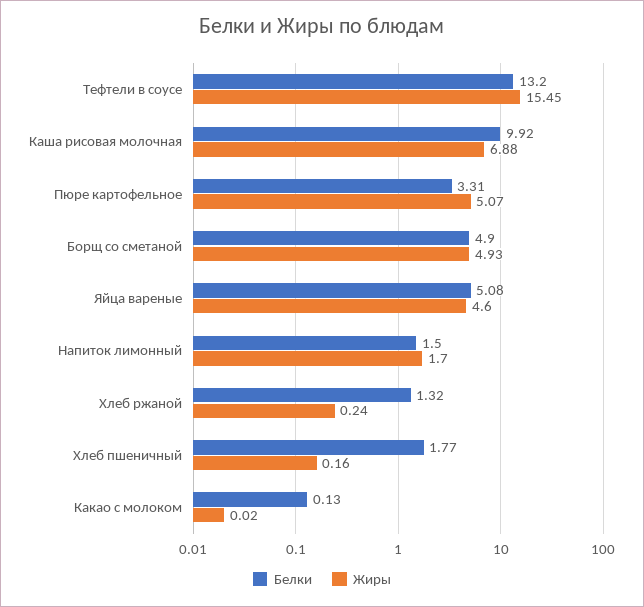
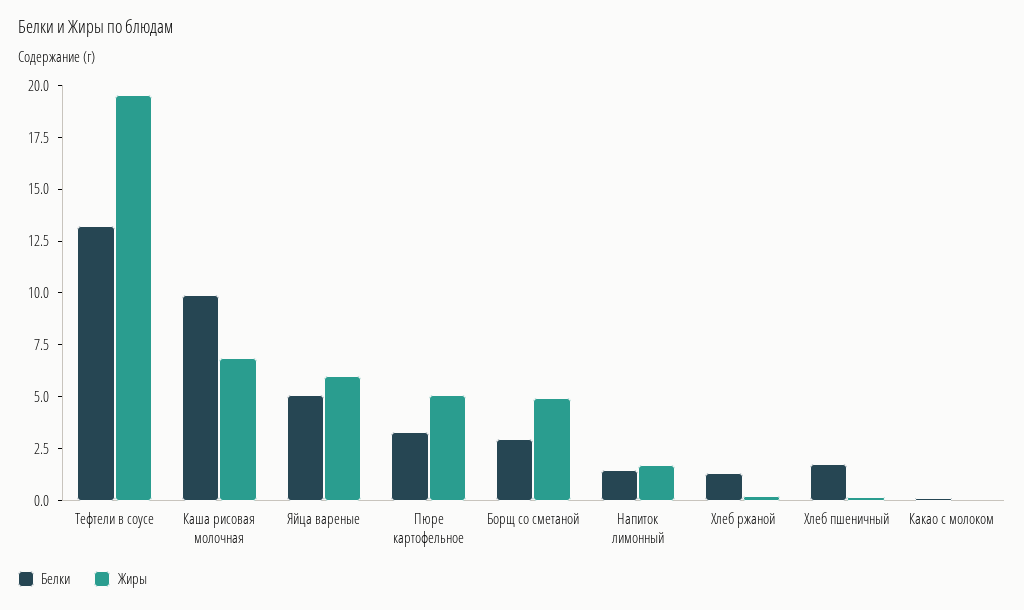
Жиры, Тефтели в соусе: 15.45 -> 19.5
Белки, Борщ со сметаной: 4.9 -> 3
Жиры, Яйца вареные: 4.6 -> 6

